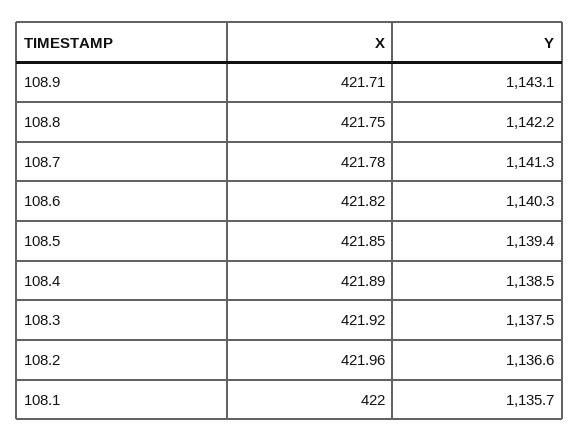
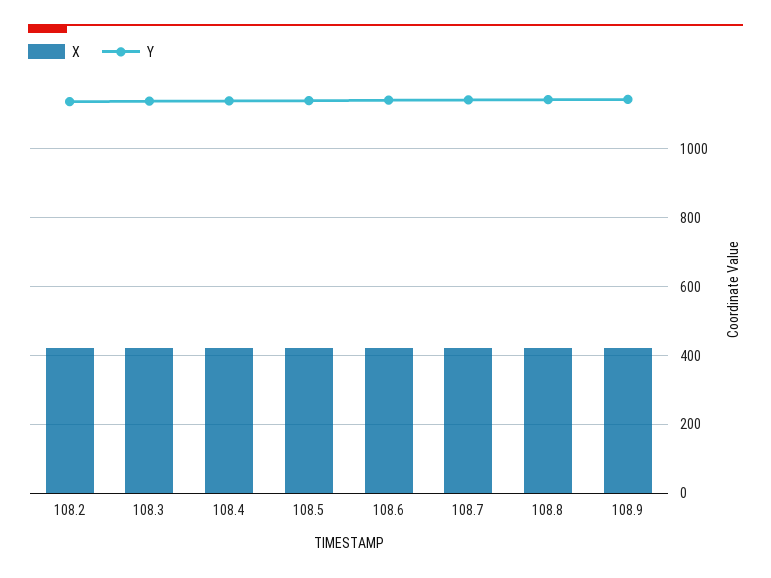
X, 108.1: 422 -> none
Y, 108.1: 1135.7 -> none

